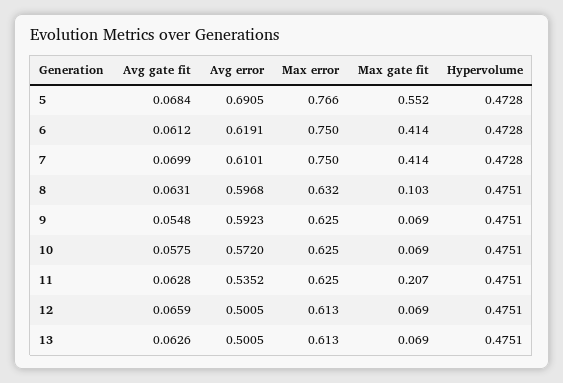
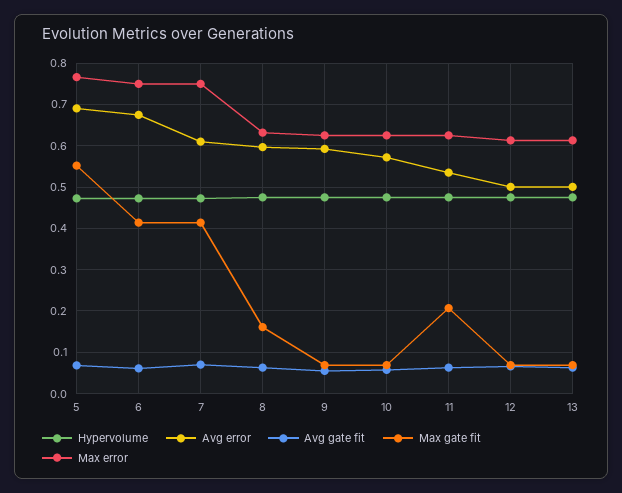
Avg error, 6: 0.6191 -> 0.68
Max gate fit, 8: 0.103 -> 0.16

